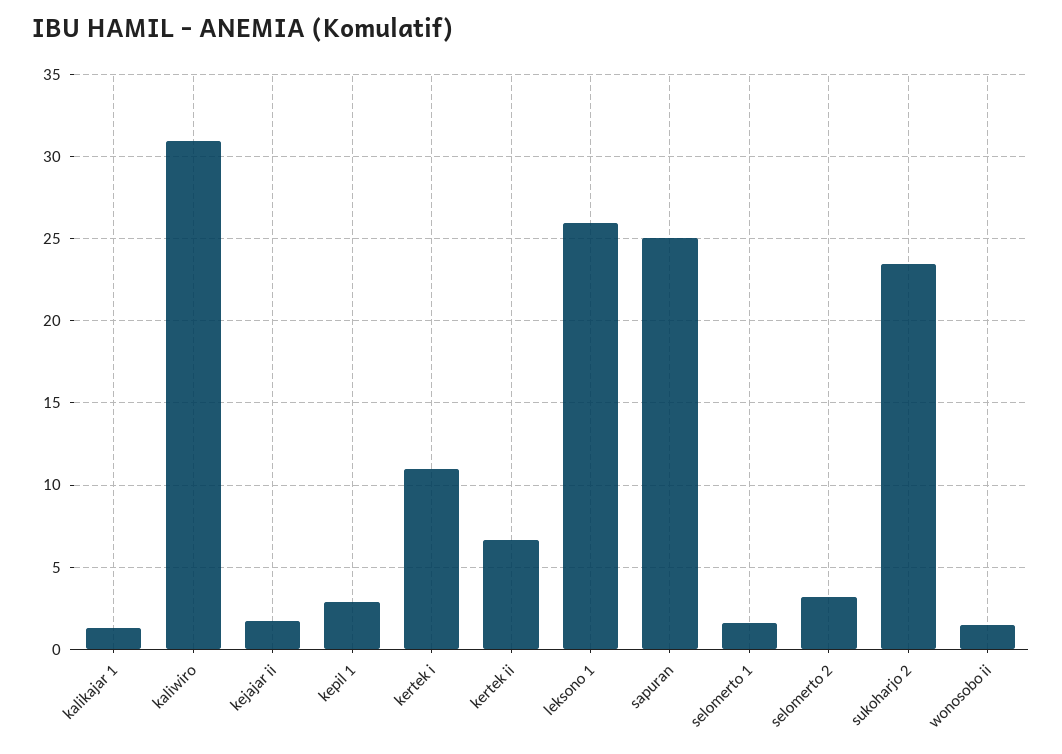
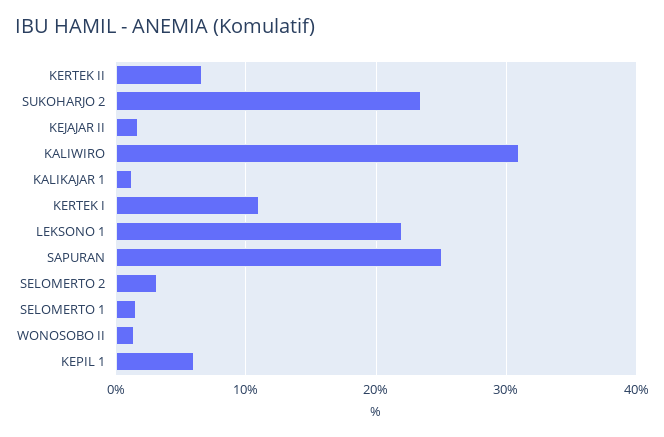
kepil 1: 3 -> 6
leksono 1: 26 -> 22

